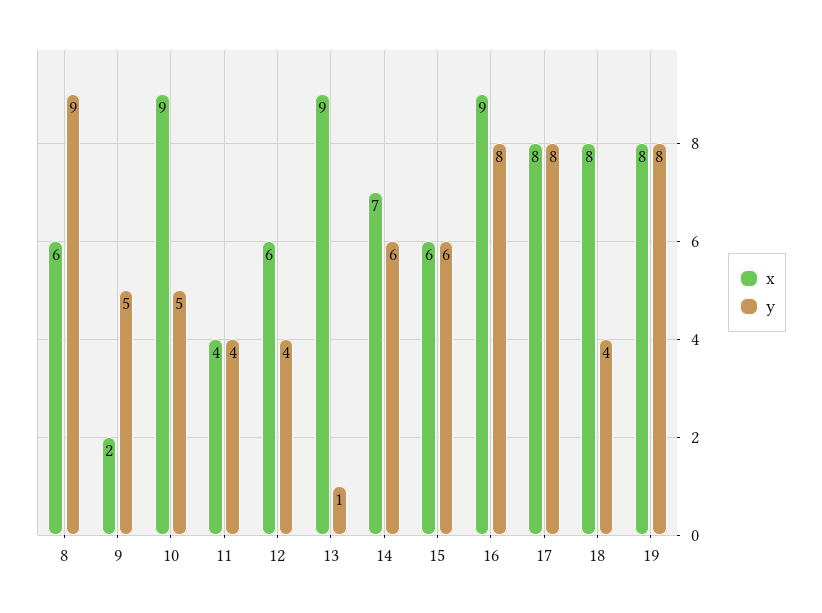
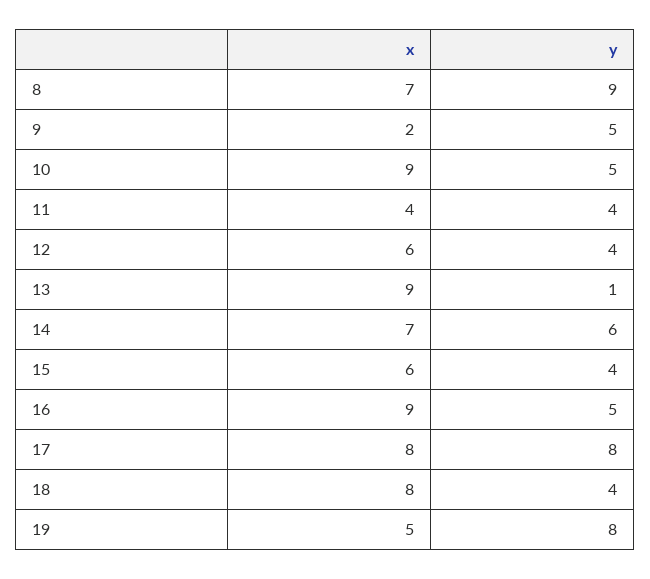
x, 8: 6 -> 7
y, 15: 6 -> 4
y, 16: 8 -> 5
x, 19: 8 -> 5

